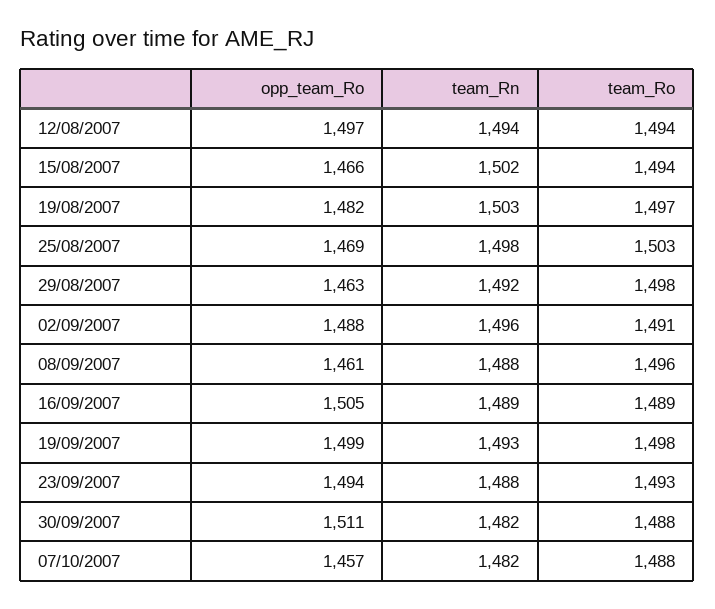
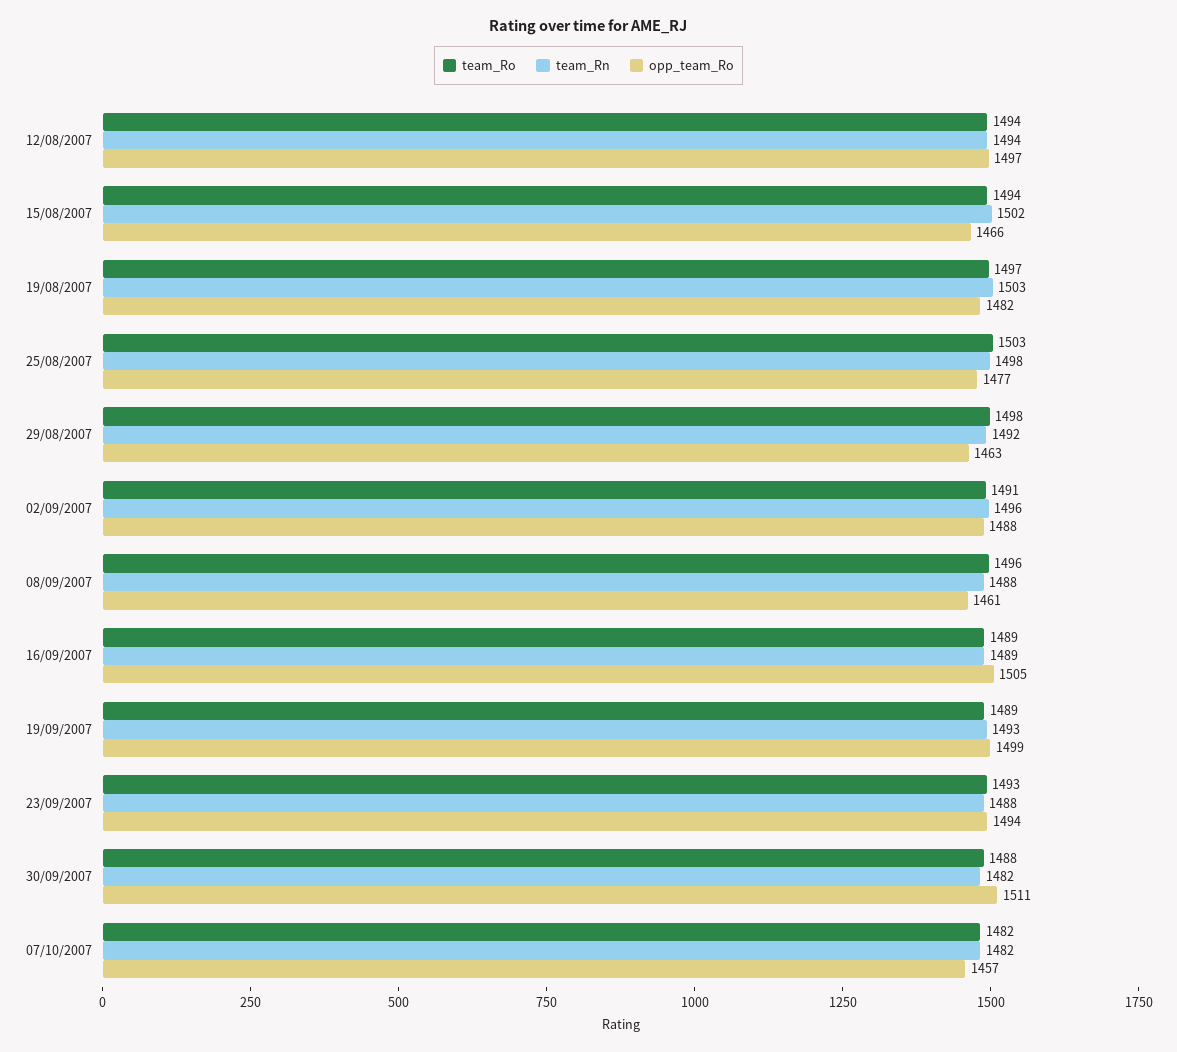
opp_team_Ro, 25/08/2007: 1469 -> 1477
team_Ro, 19/09/2007: 1498 -> 1489
team_Ro, 07/10/2007: 1488 -> 1482

